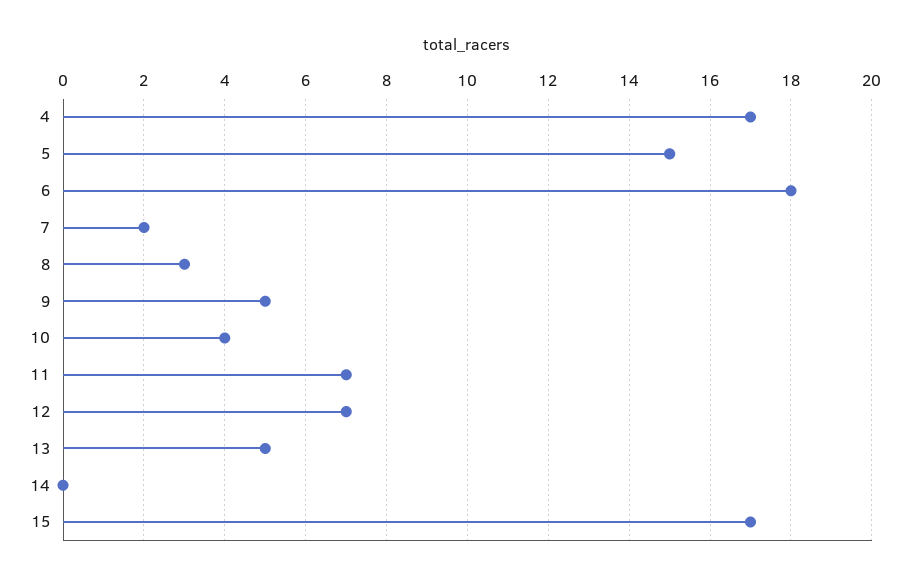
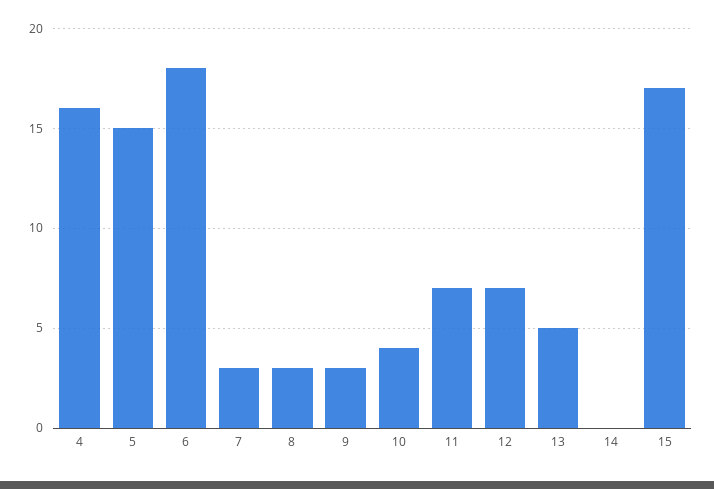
4: 17 -> 16
7: 2 -> 3
9: 5 -> 3

